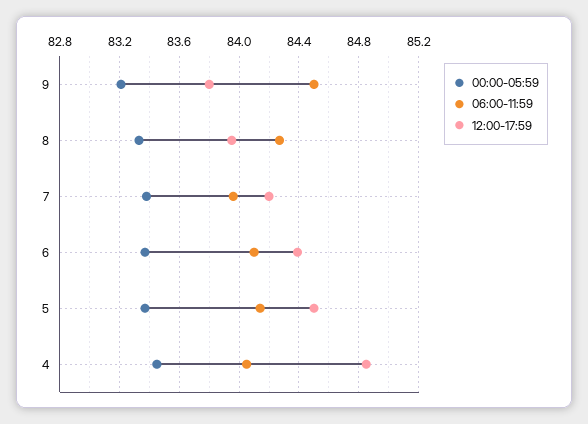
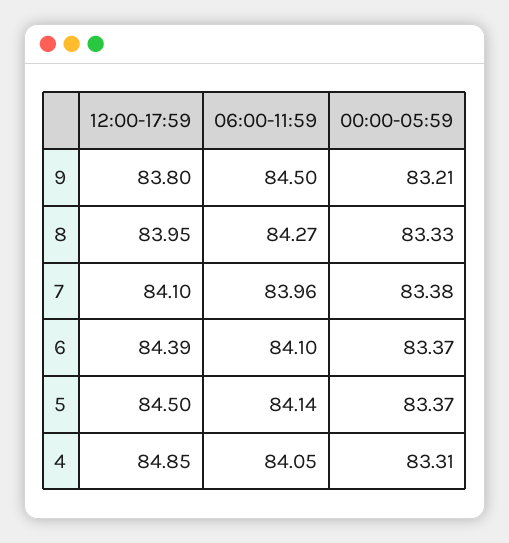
12:00-17:59, 7: 84.2 -> 84.1
00:00-05:59, 4: 83.45 -> 83.31

